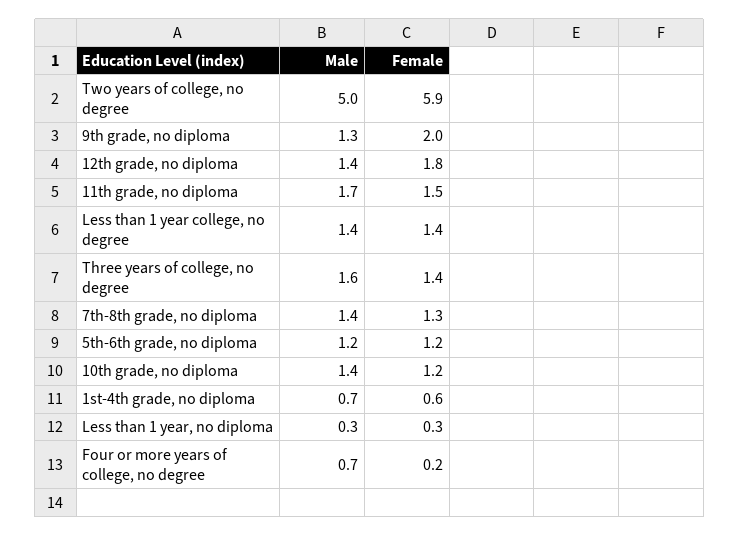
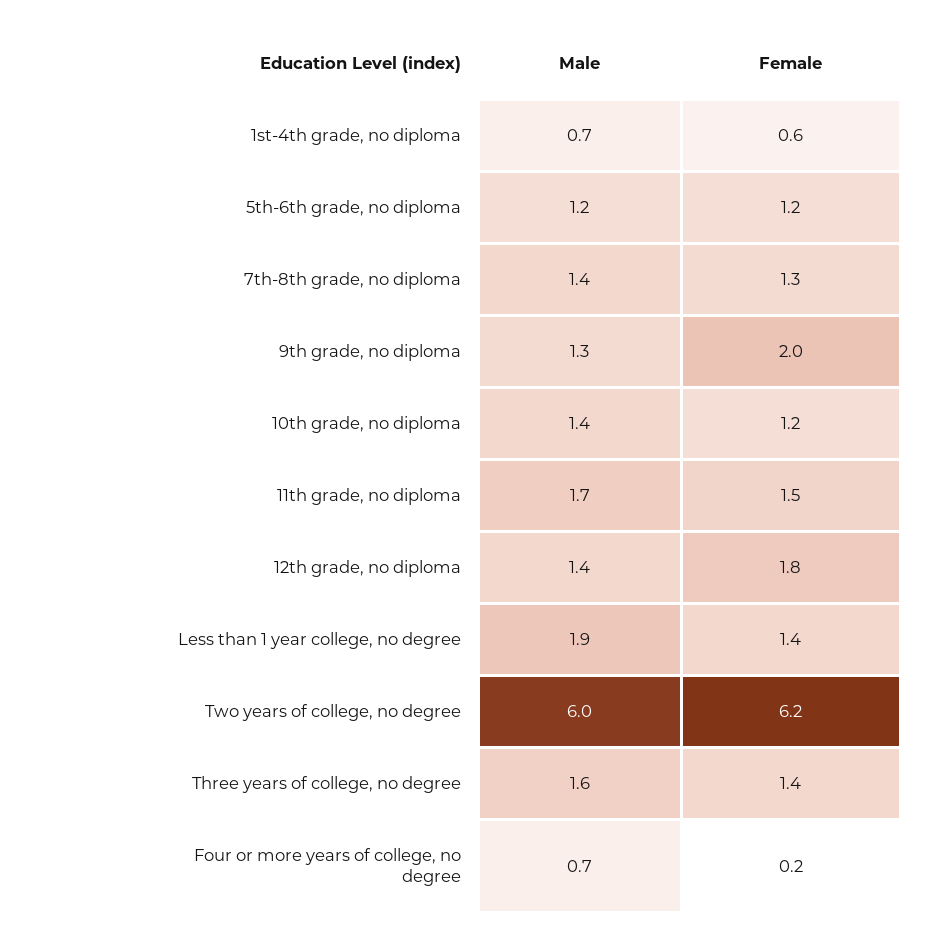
Male, Two years of college, no degree: 5 -> 6
Female, Two years of college, no degree: 5.9 -> 6.2
Male, Less than 1 year college, no degree: 1.4 -> 1.9
Male, Less than 1 year, no diploma: 0.3 -> none
Female, Less than 1 year, no diploma: 0.3 -> none

